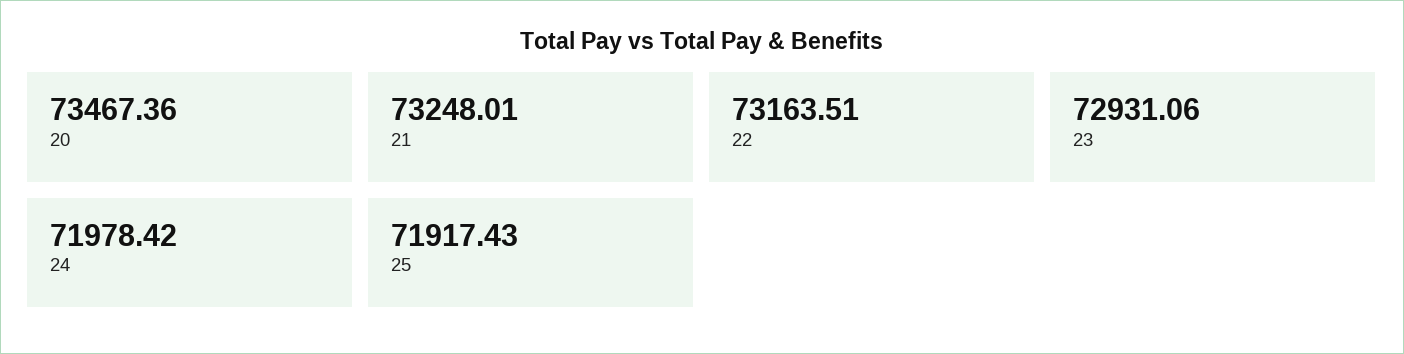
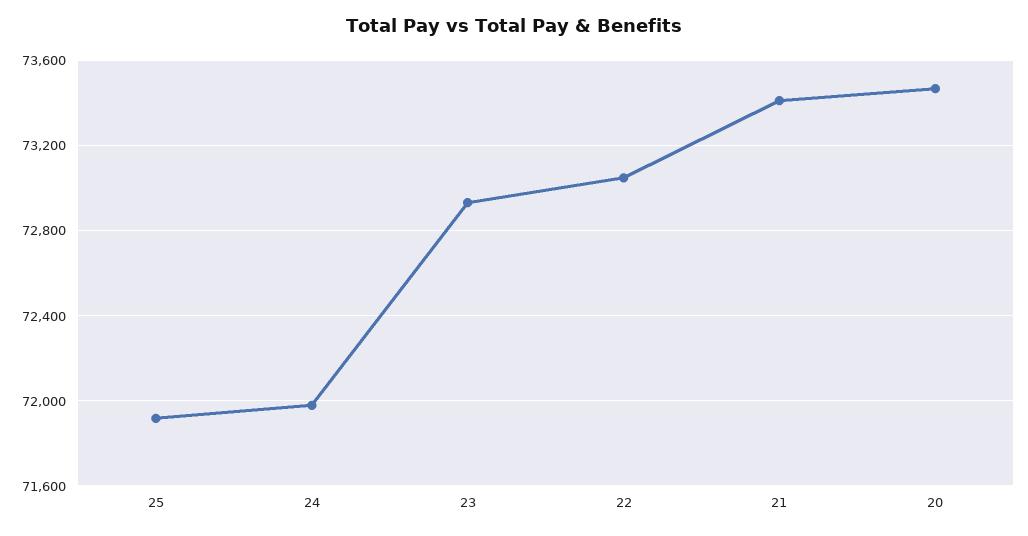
21: 73248.01 -> 73400
22: 73163.51 -> 73050

